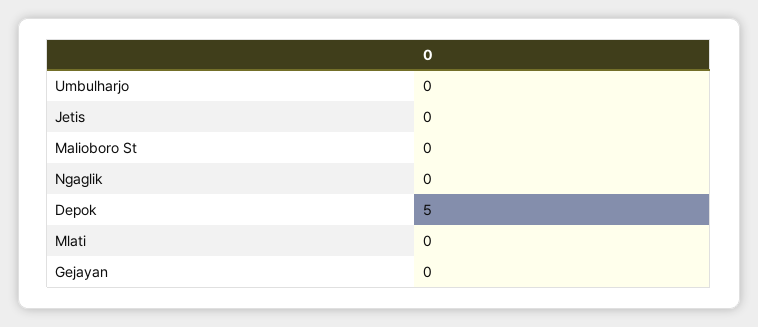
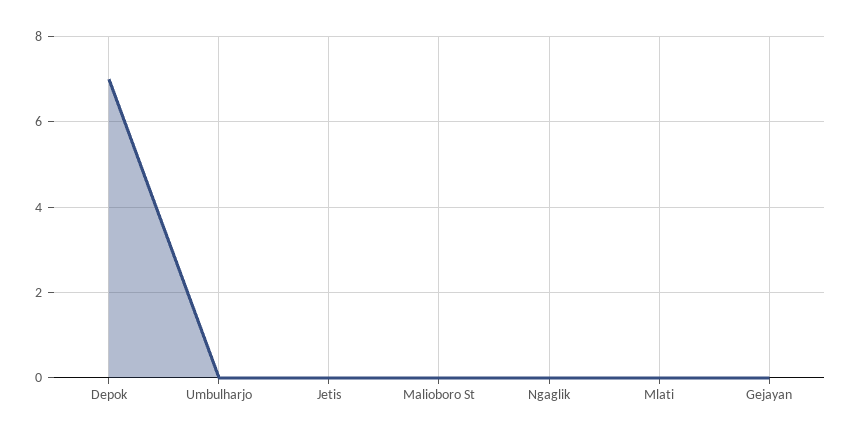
Depok: 5 -> 7

